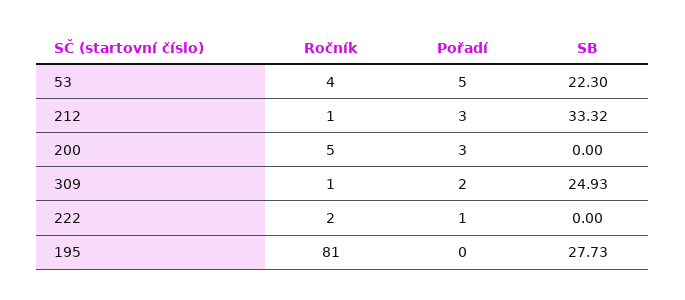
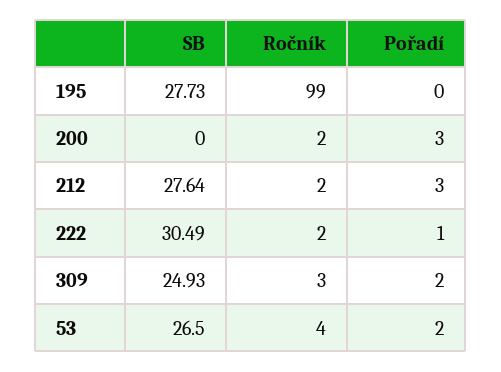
Pořadí, 53: 5 -> 2
SB, 53: 22.3 -> 26.5
Ročník, 212: 1 -> 2
SB, 212: 33.32 -> 27.64
Ročník, 200: 5 -> 2
Ročník, 309: 1 -> 3
SB, 222: 0 -> 30.49
Ročník, 195: 81 -> 99

